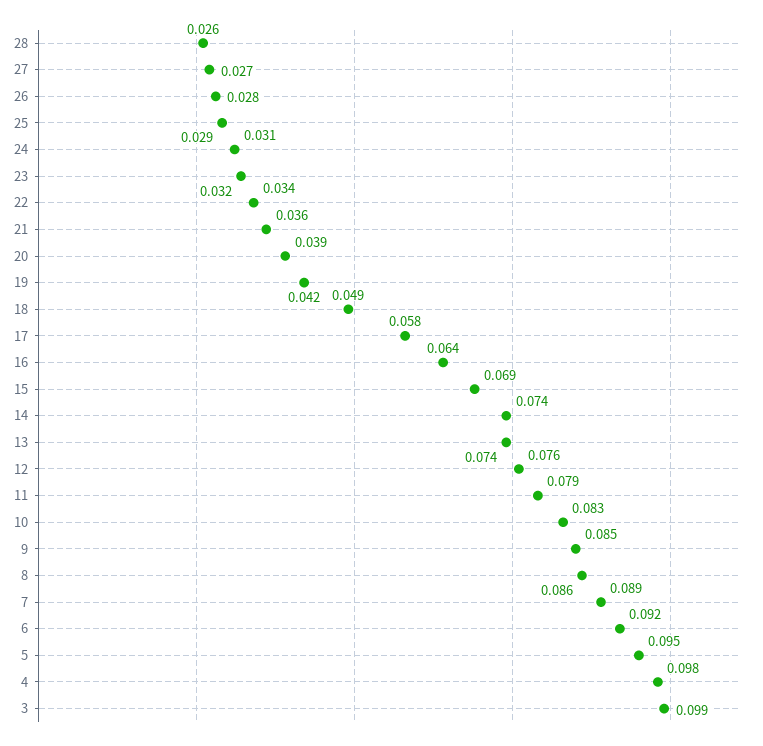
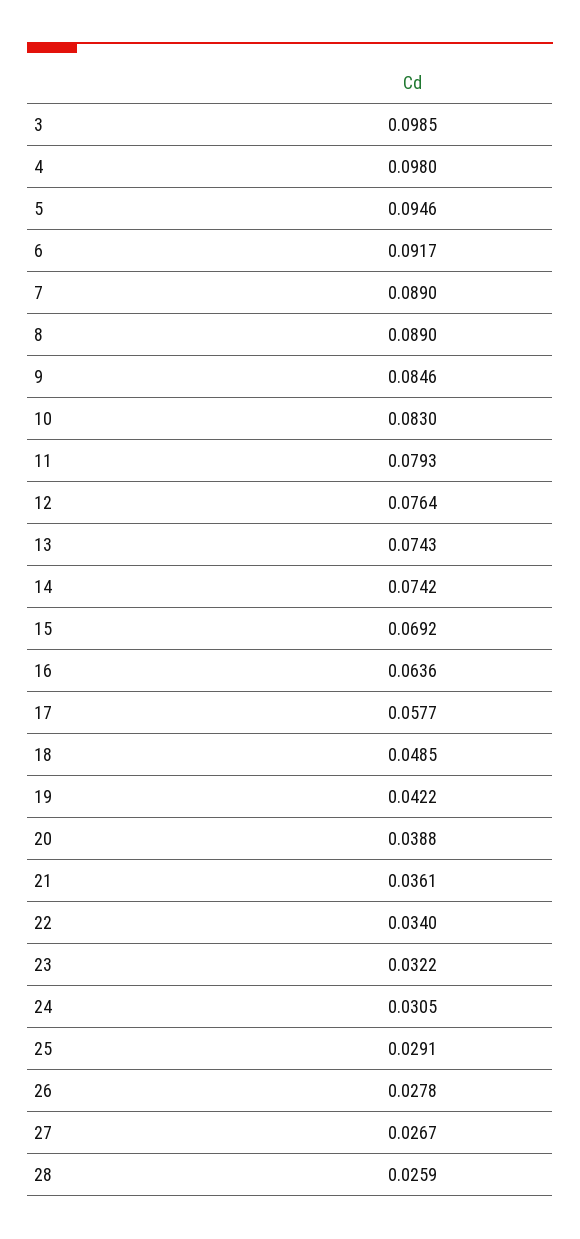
8: 0.086 -> 0.089

